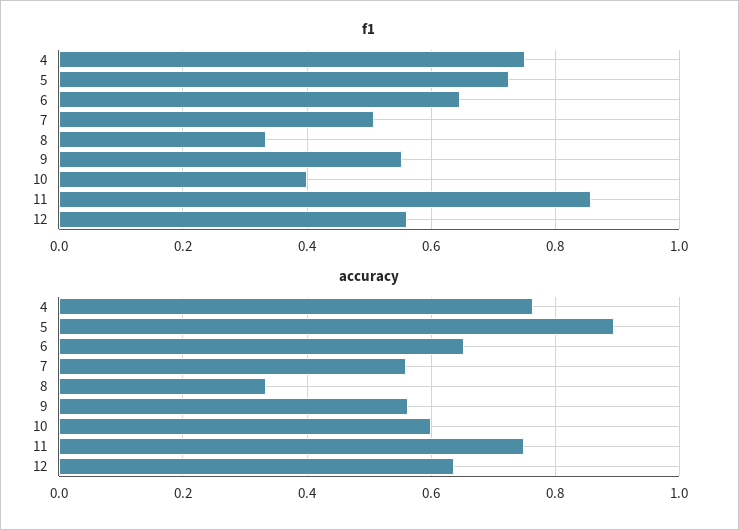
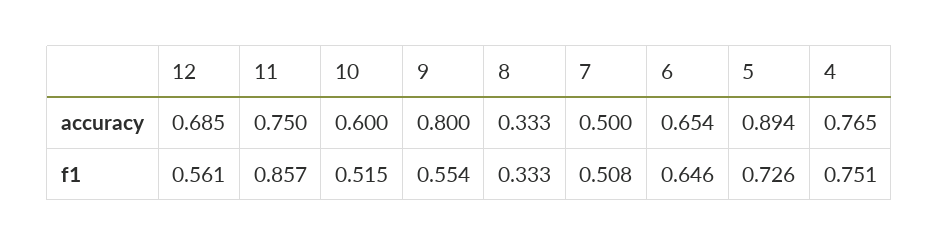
f1, 10: 0.4 -> 0.515
accuracy, 7: 0.56 -> 0.5
accuracy, 9: 0.56 -> 0.8
accuracy, 12: 0.64 -> 0.685

